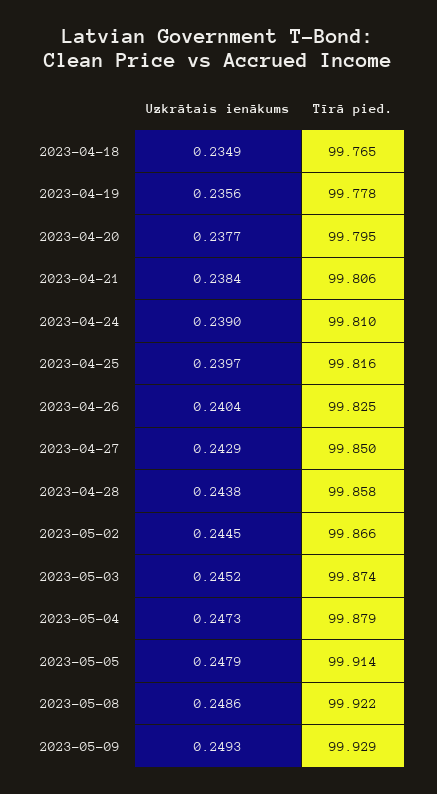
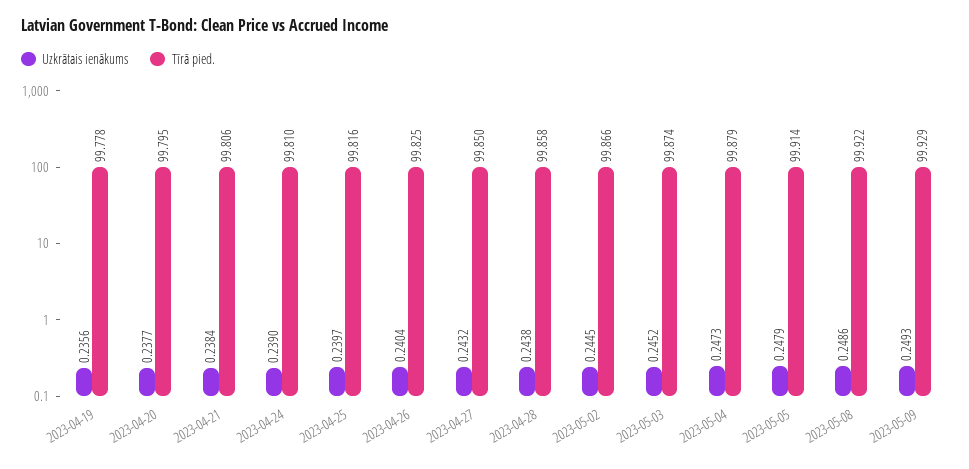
Uzkrātais ienākums, 2023-04-18: 0.2349 -> none
Tīrā pied., 2023-04-18: 99.765 -> none
Uzkrātais ienākums, 2023-04-27: 0.2429 -> 0.2432

